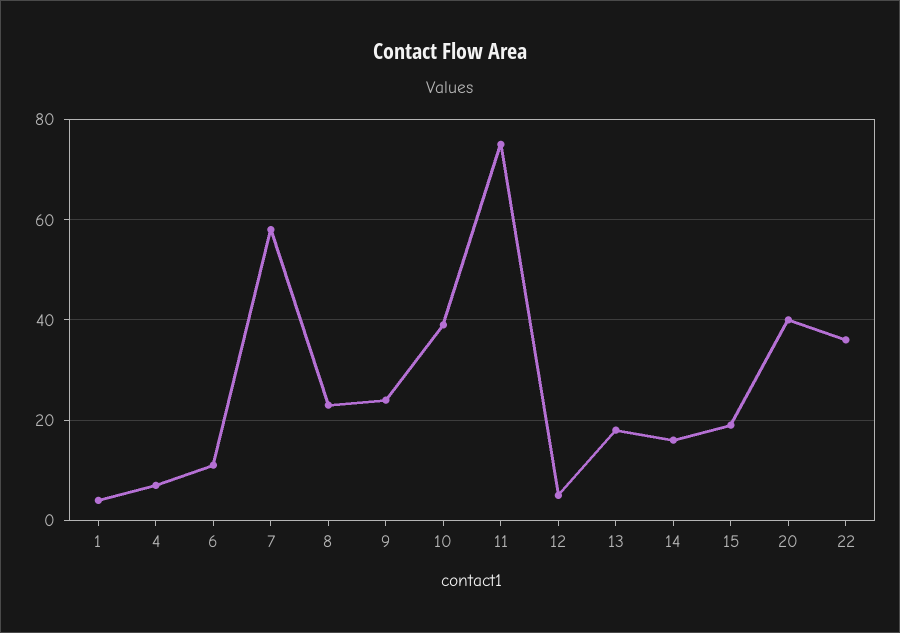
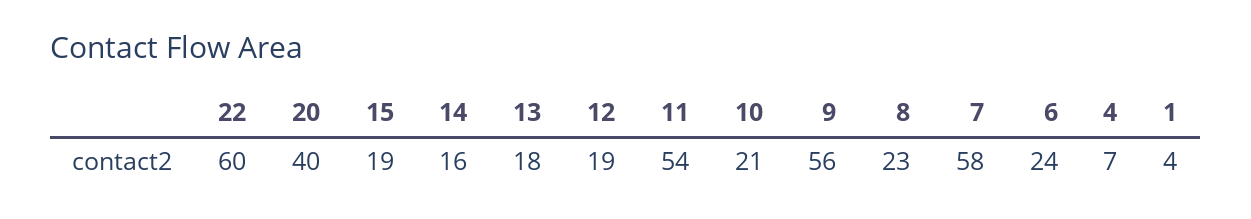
6: 10 -> 24
9: 25 -> 56
10: 40 -> 21
11: 75 -> 54
12: 5 -> 19
22: 35 -> 60

